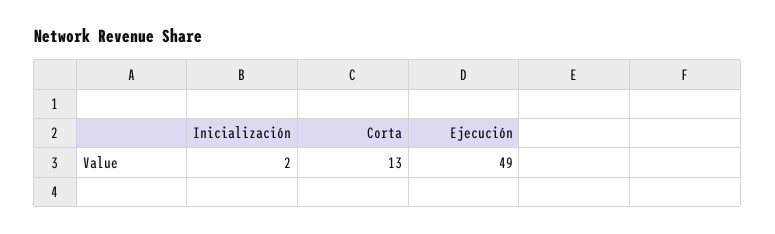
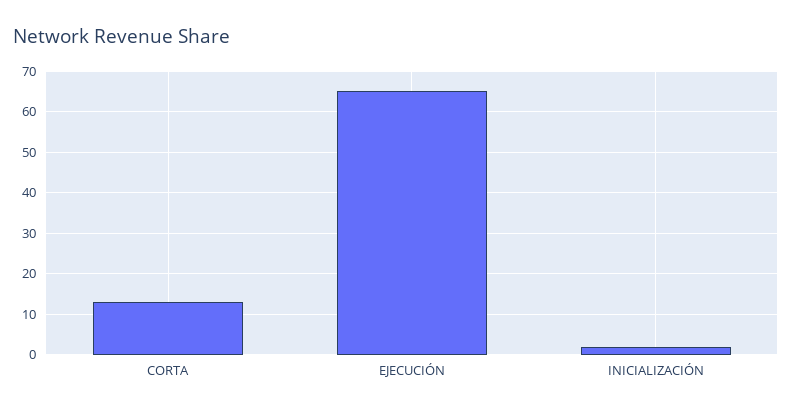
Ejecución: 49 -> 65

